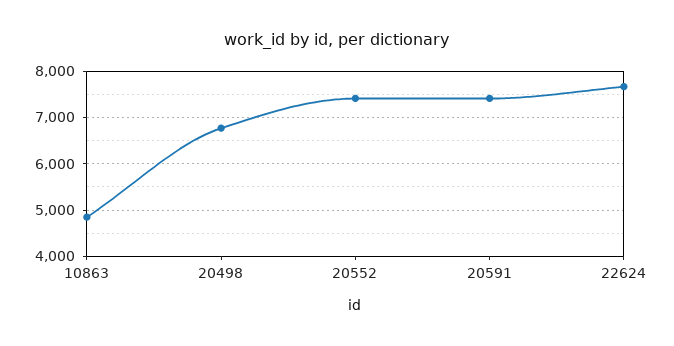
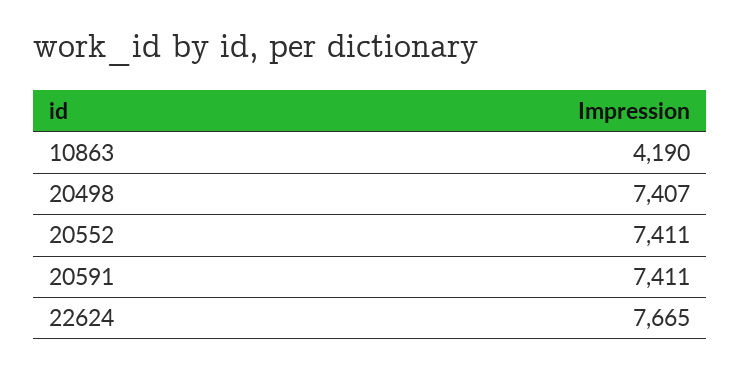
10863: 4800 -> 4190
20498: 6800 -> 7407

